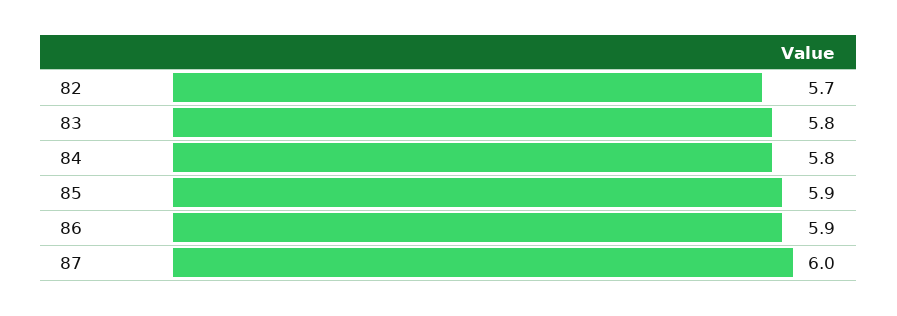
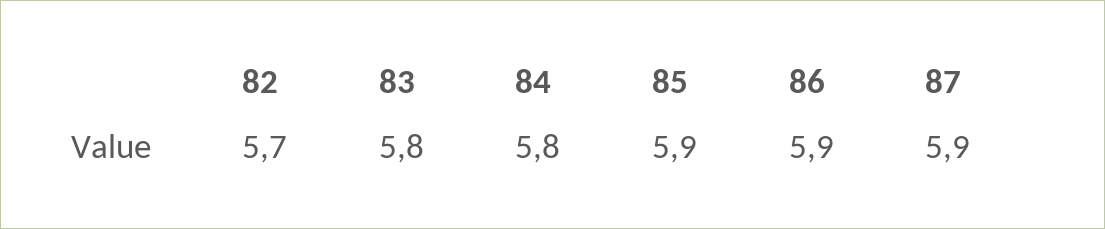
87: 6 -> 5.9

